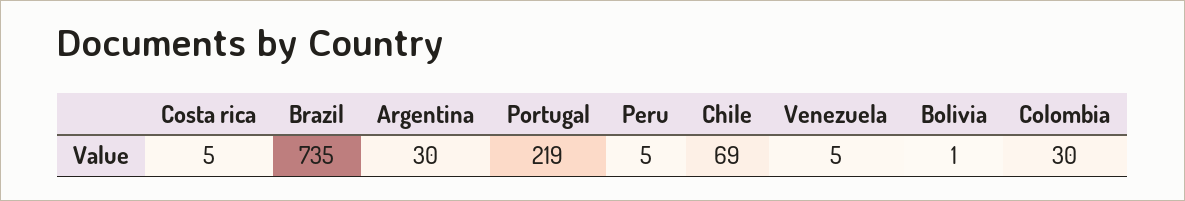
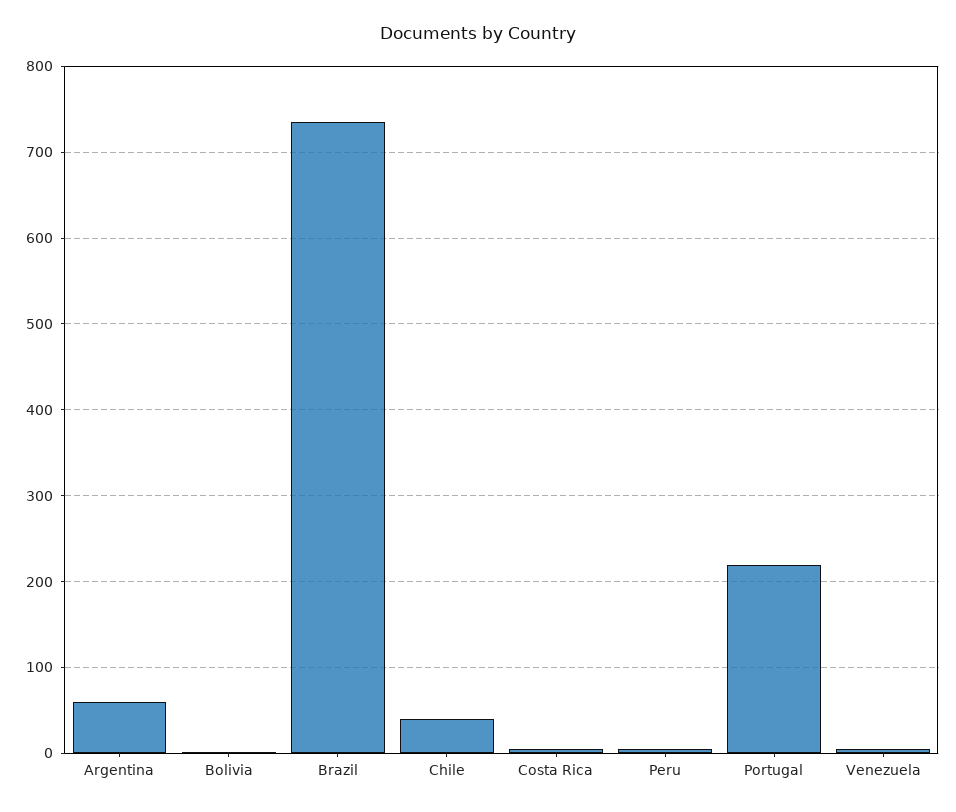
Argentina: 30 -> 60
Chile: 69 -> 40
Colombia: 30 -> none

